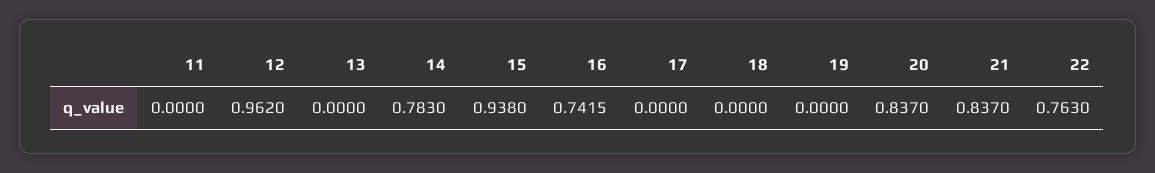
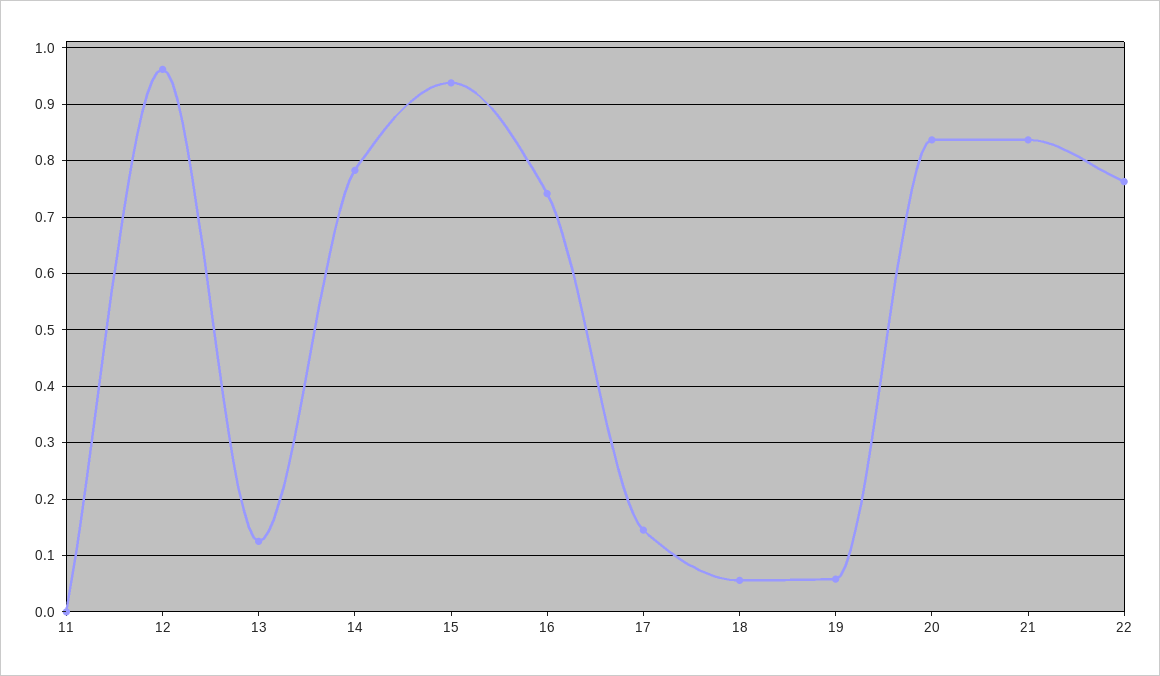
13: 0 -> 0.12
17: 0 -> 0.14
18: 0 -> 0.06
19: 0 -> 0.06

